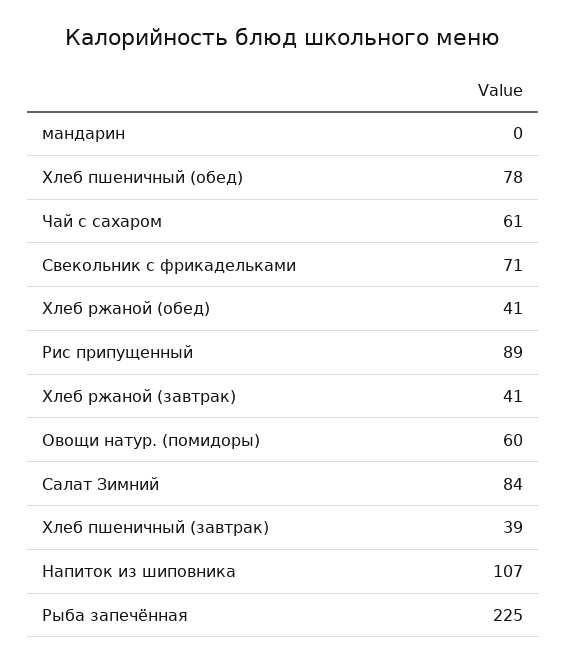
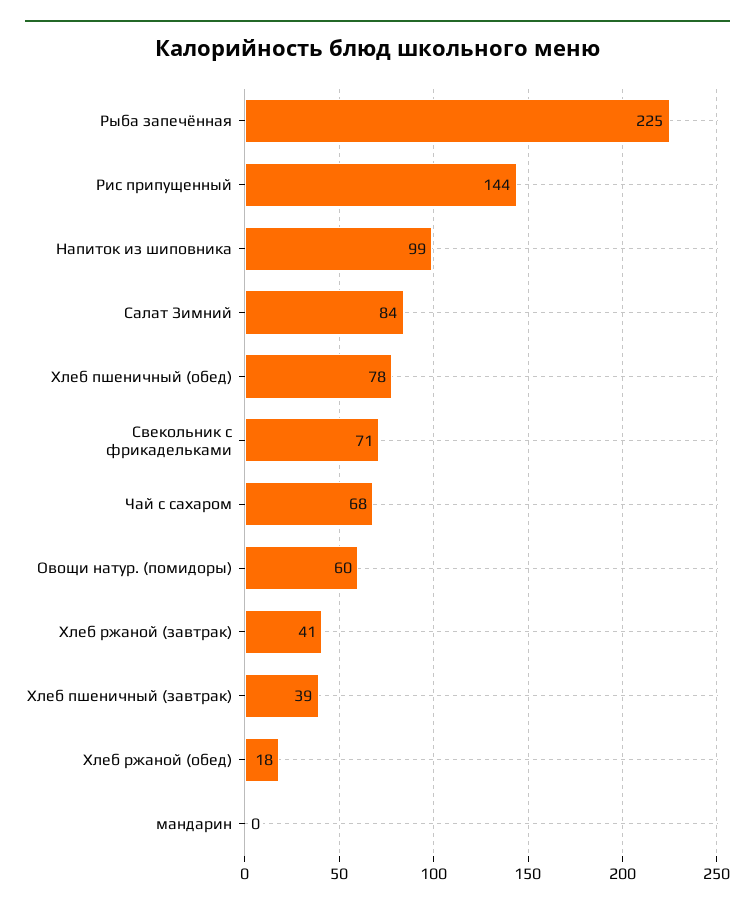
Чай с сахаром: 61 -> 68
Хлеб ржаной (обед): 41 -> 18
Рис припущенный: 89 -> 144
Напиток из шиповника: 107 -> 99

